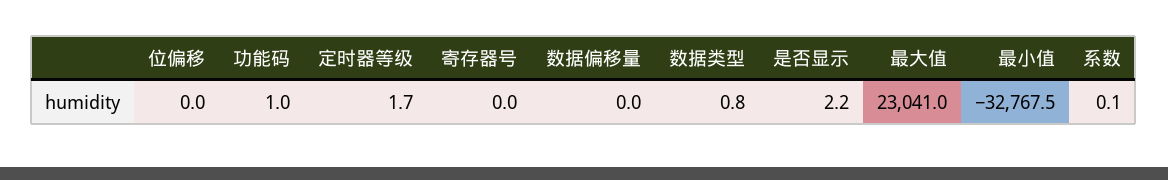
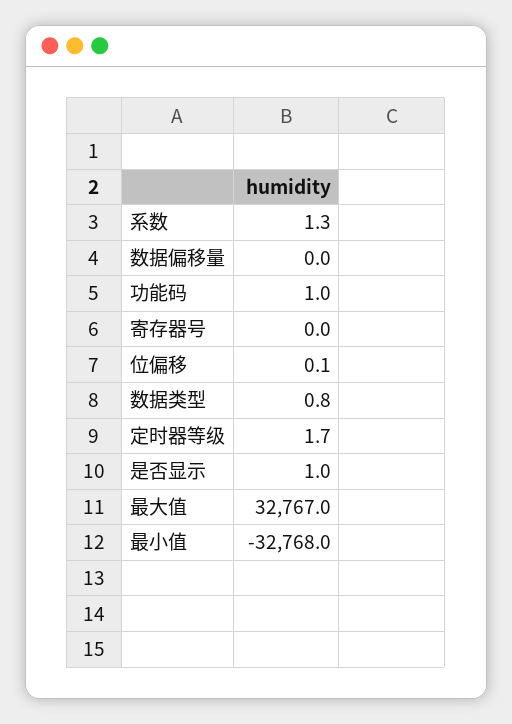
位偏移: 0 -> 0.1
是否显示: 2.2 -> 1
最大值: 23041 -> 32767
最小值: -32767.5 -> -32768
系数: 0.1 -> 1.3

